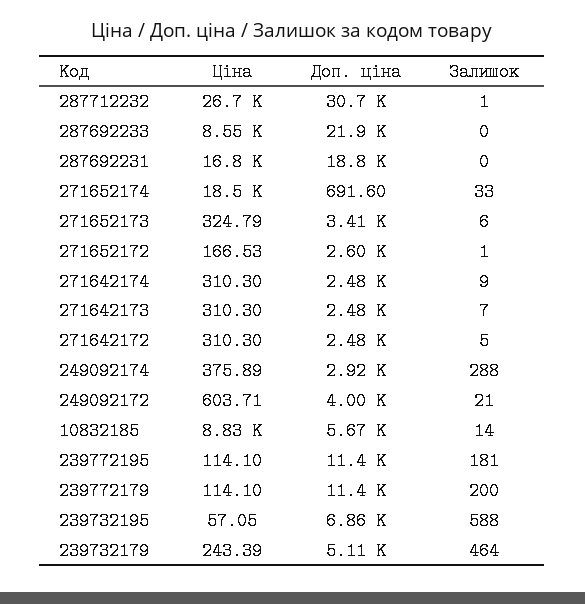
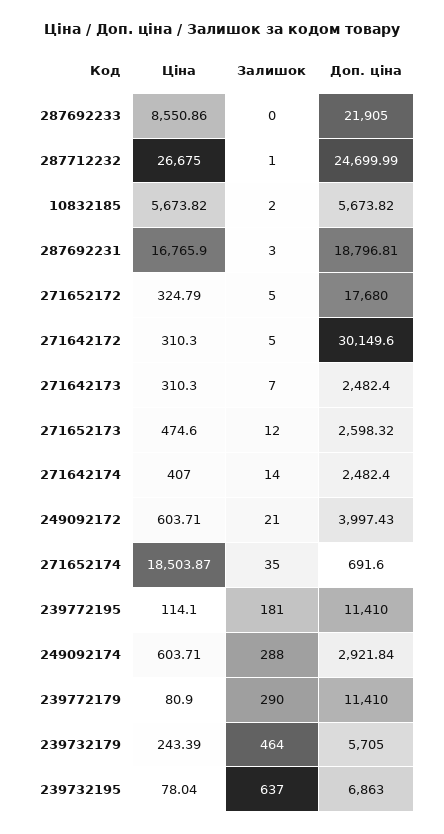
Доп. ціна, 287712232: 30700 -> 24699.99
Залишок, 287692231: 0 -> 3
Залишок, 271652174: 33 -> 35
Ціна, 271652173: 324.79 -> 474.6
Доп. ціна, 271652173: 3410 -> 2598.32
Залишок, 271652173: 6 -> 12
Ціна, 271652172: 166.53 -> 324.79
Доп. ціна, 271652172: 2600 -> 17680
Залишок, 271652172: 1 -> 5
Ціна, 271642174: 310.3 -> 407
Залишок, 271642174: 9 -> 14
Доп. ціна, 271642172: 2480 -> 30149.6
Ціна, 249092174: 375.89 -> 603.71
Ціна, 10832185: 8830 -> 5673.82
Залишок, 10832185: 14 -> 2
Ціна, 239772179: 114.1 -> 80.9
Залишок, 239772179: 200 -> 290
Ціна, 239732195: 57.05 -> 78.04
Залишок, 239732195: 588 -> 637
Доп. ціна, 239732179: 5110 -> 5705

